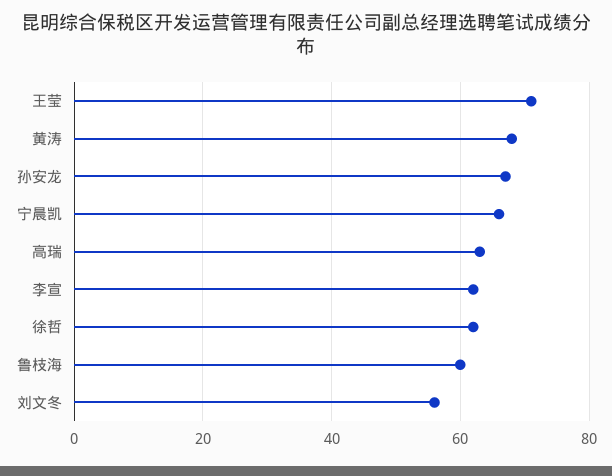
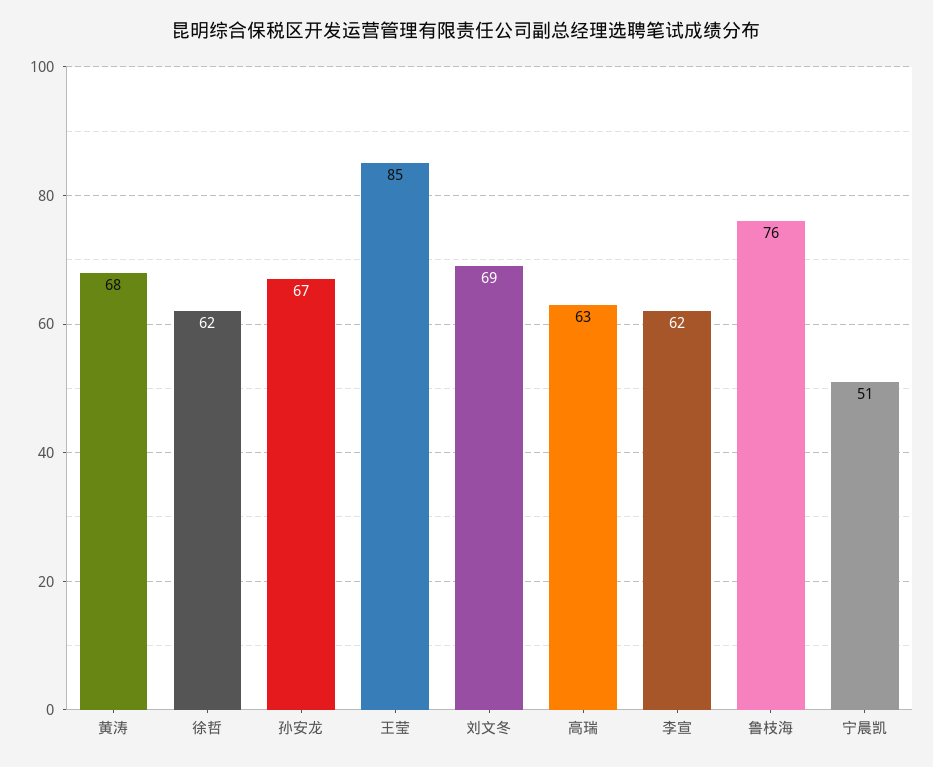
王莹: 70 -> 85
宁晨凯: 65 -> 51
鲁枝海: 60 -> 76
刘文冬: 55 -> 69

